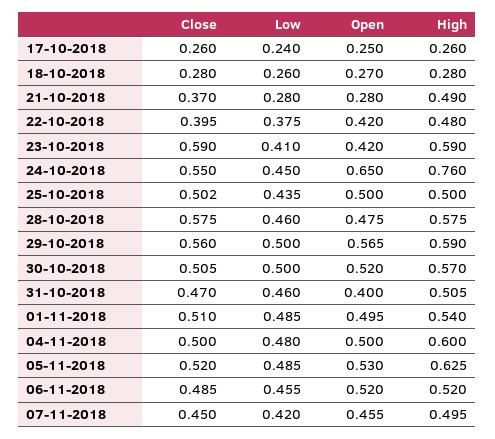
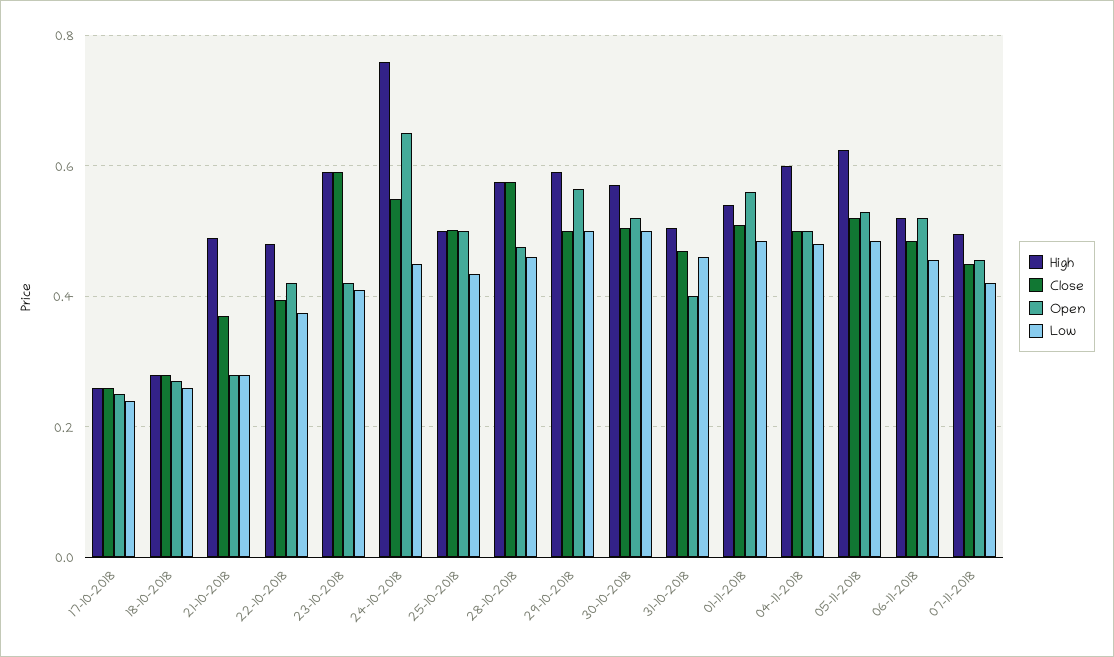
Close, 29-10-2018: 0.56 -> 0.5
Open, 01-11-2018: 0.495 -> 0.56

